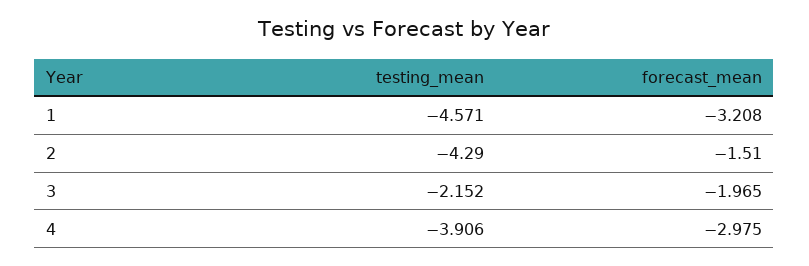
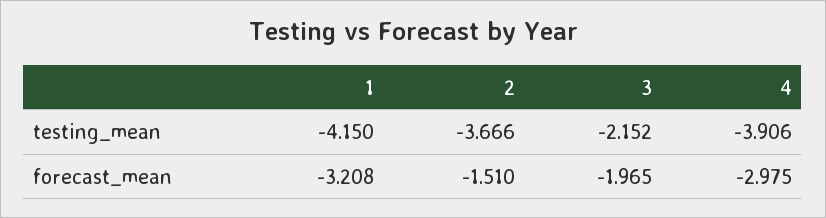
testing_mean, 1: -4.571 -> -4.15
testing_mean, 2: -4.29 -> -3.666

